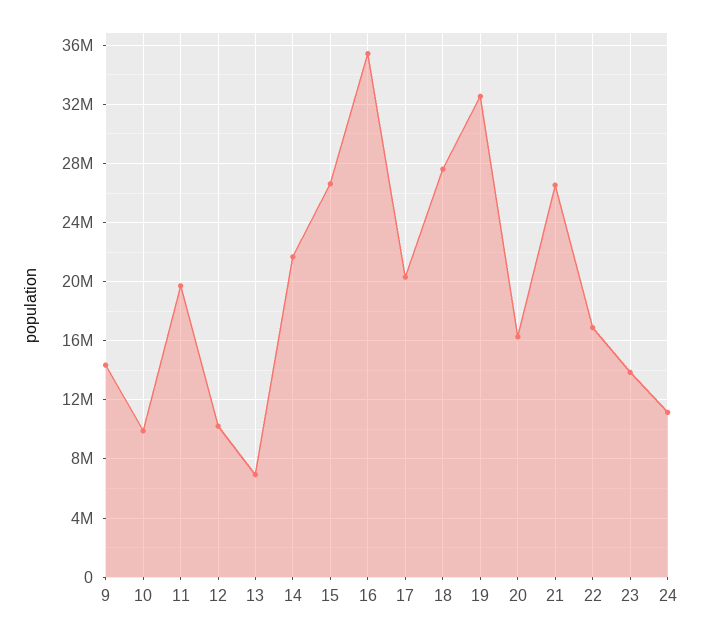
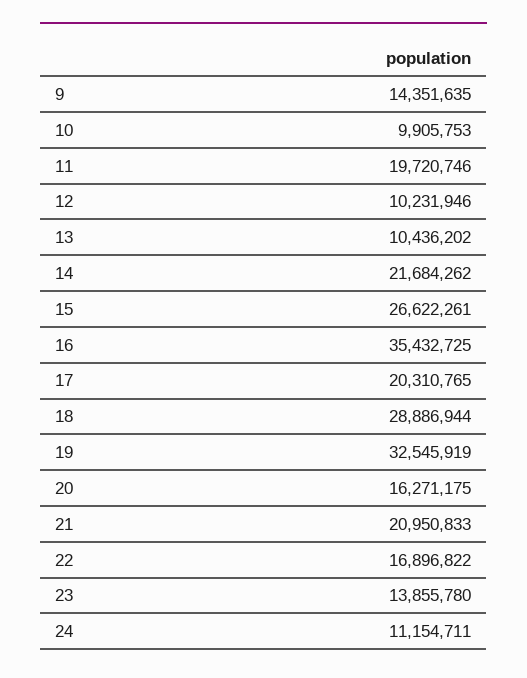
13: 7000000 -> 10436202
18: 27500000 -> 28886944
21: 26500000 -> 20950833

